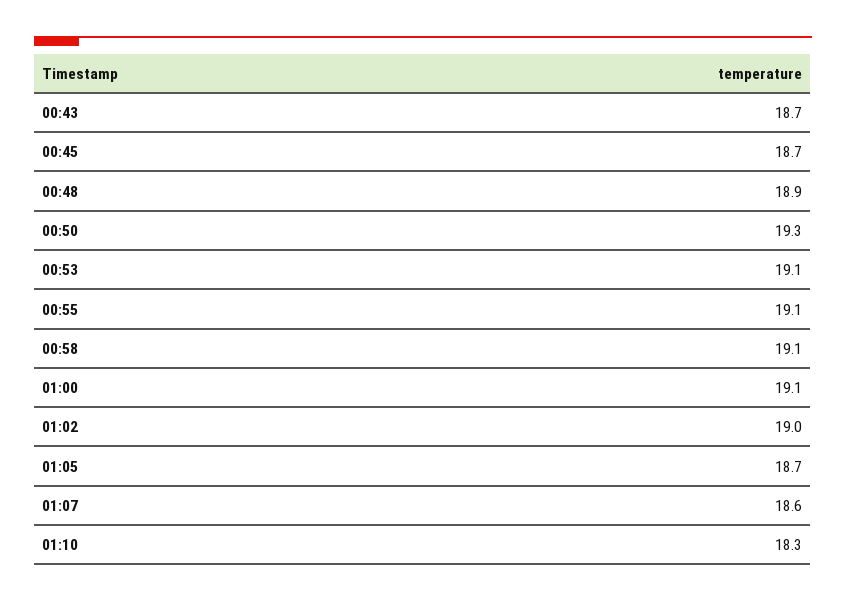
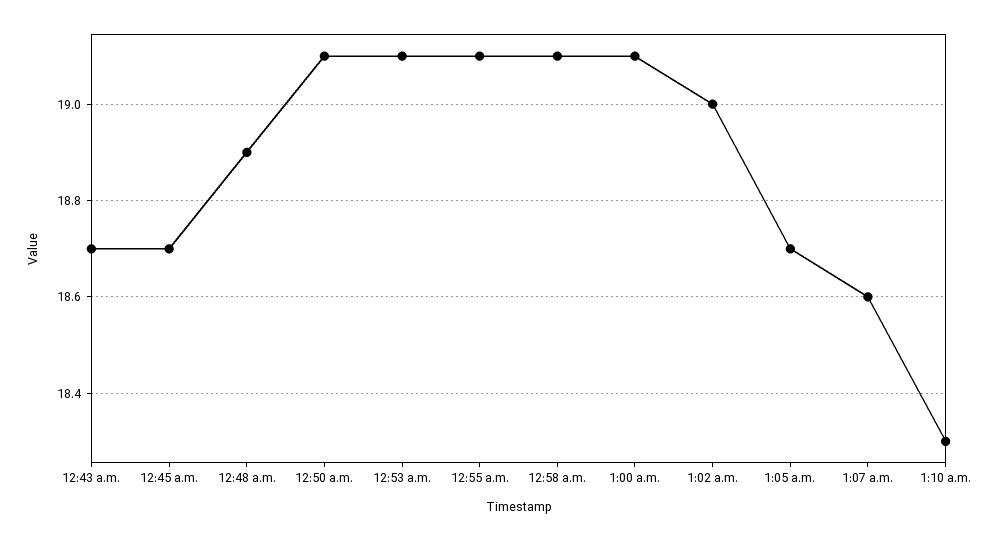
00:50: 19.3 -> 19.1

